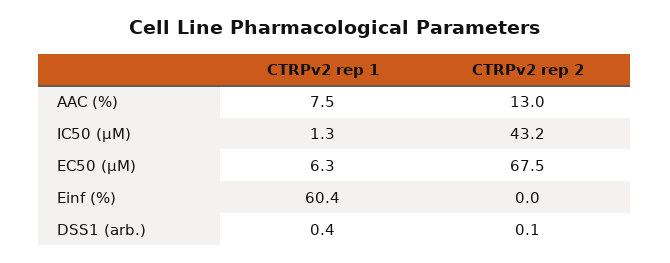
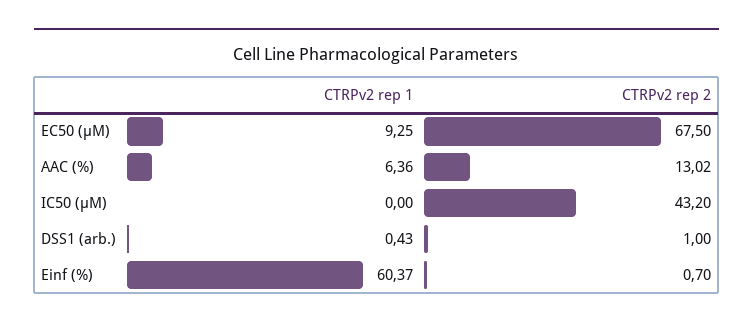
CTRPv2 rep 1, AAC (%): 7.5 -> 6.36
CTRPv2 rep 1, IC50 (µM): 1.3 -> 0
CTRPv2 rep 1, EC50 (µM): 6.3 -> 9.25
CTRPv2 rep 2, Einf (%): 0 -> 0.7
CTRPv2 rep 2, DSS1 (arb.): 0.1 -> 1

